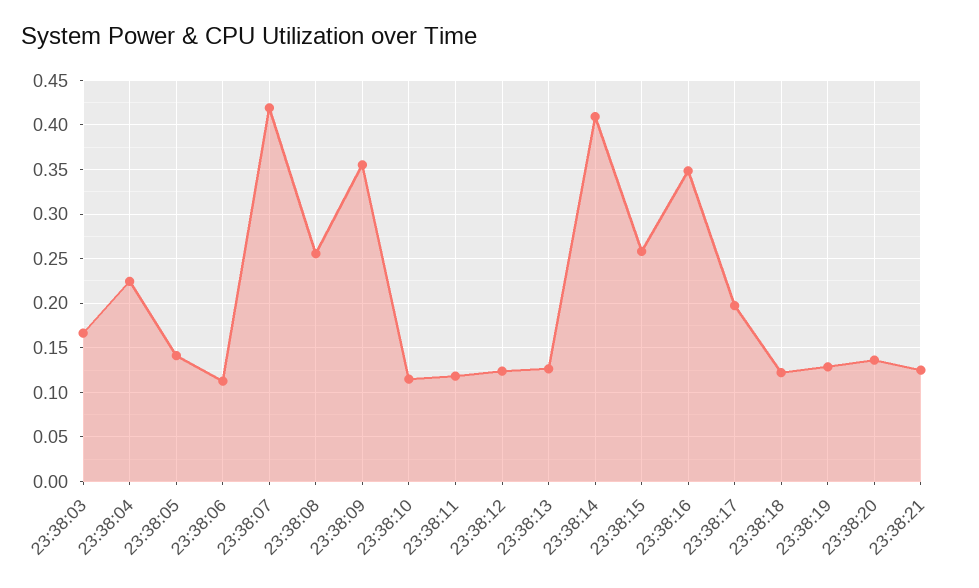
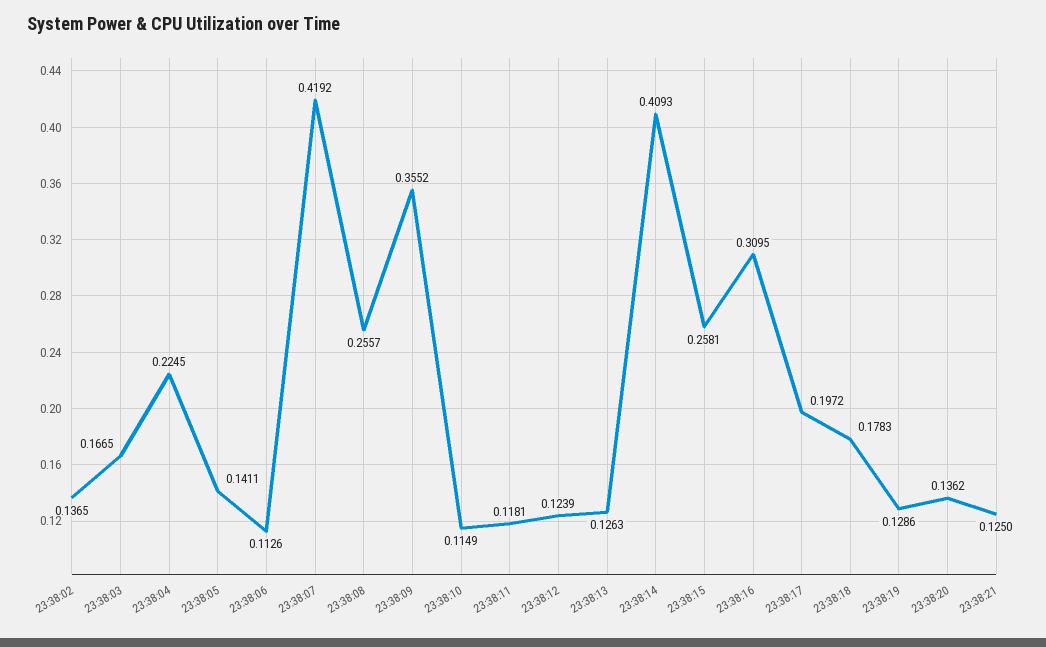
23:38:16: 0.35 -> 0.3095
23:38:18: 0.12 -> 0.1783
23:38:02: none -> 0.1365

